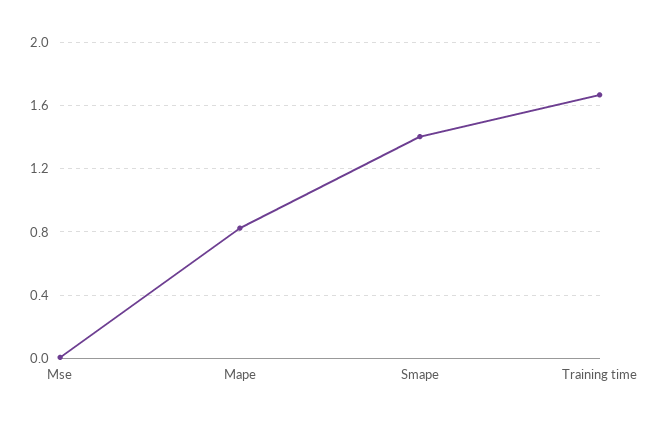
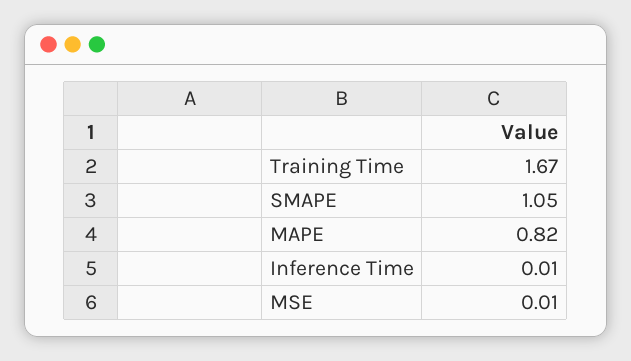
Smape: 1.4 -> 1.05
Inference Time: none -> 0.01

